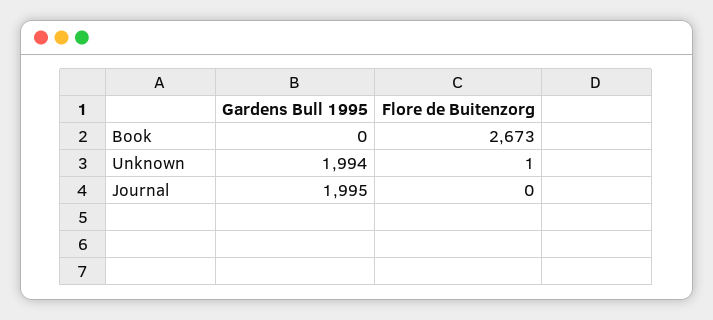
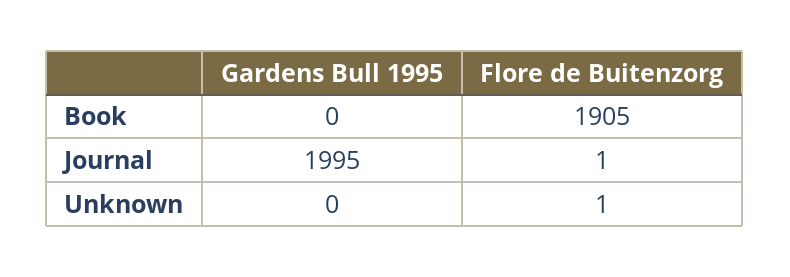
Flore de Buitenzorg, Book: 2673 -> 1905
Gardens Bull 1995, Unknown: 1994 -> 0
Flore de Buitenzorg, Journal: 0 -> 1

